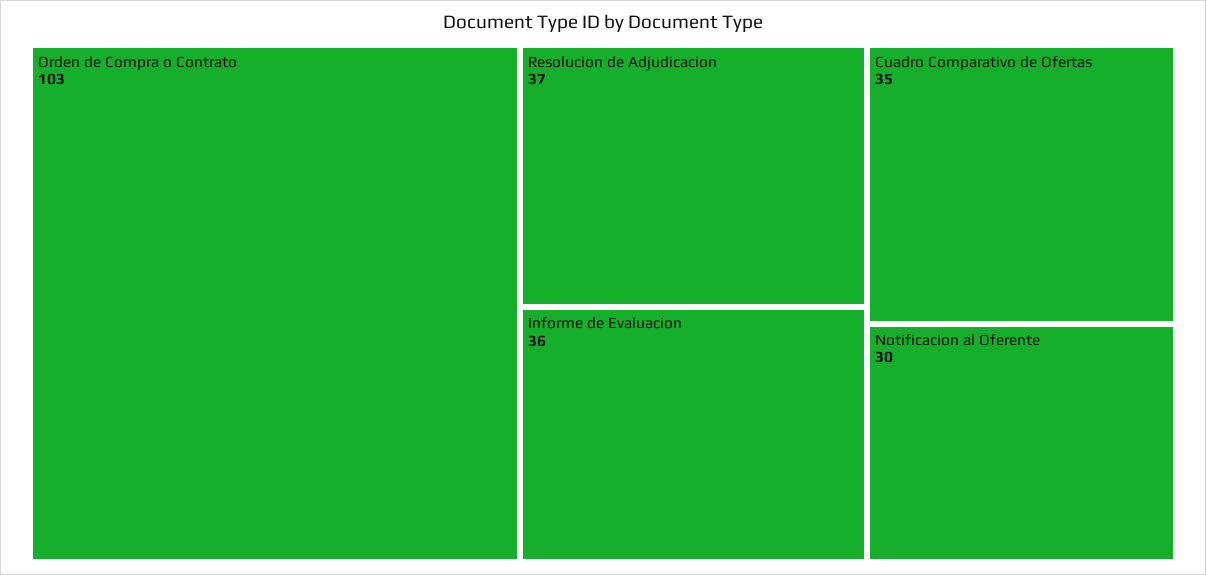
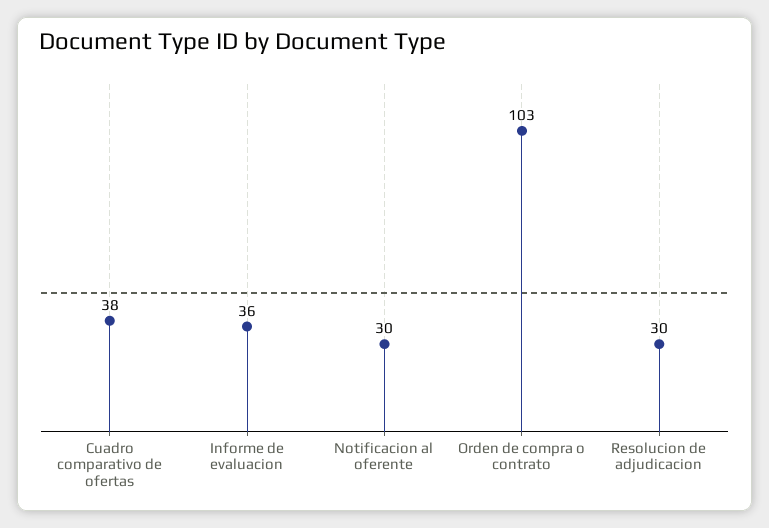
Resolucion de Adjudicacion: 37 -> 30
Cuadro Comparativo de Ofertas: 35 -> 38

